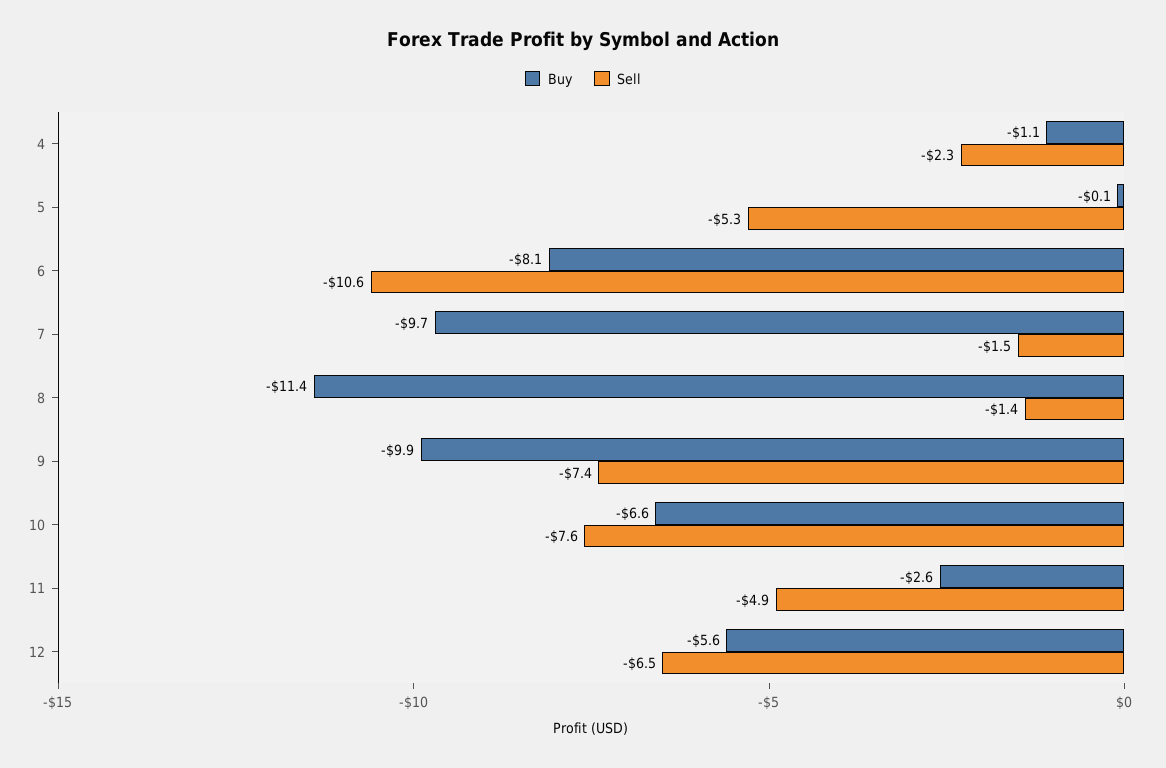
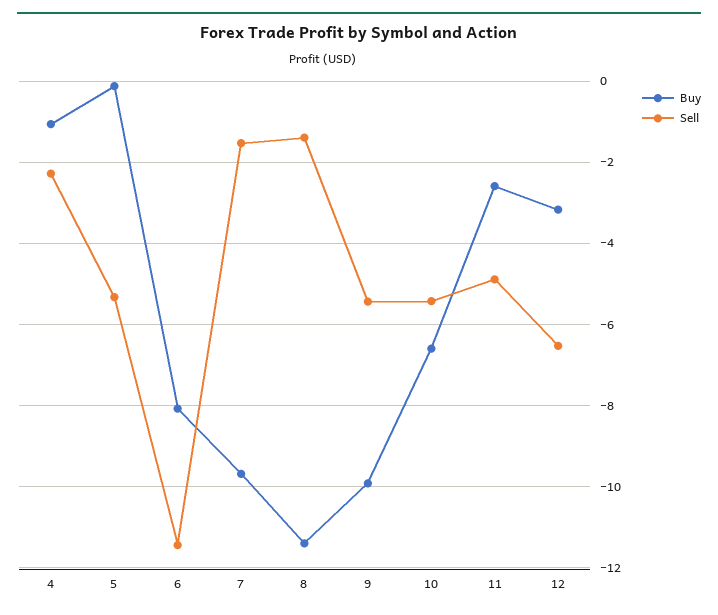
Sell, 6: -10.6 -> -11.4
Sell, 9: -7.4 -> -5.4
Sell, 10: -7.6 -> -5.4
Buy, 12: -5.6 -> -3.2

